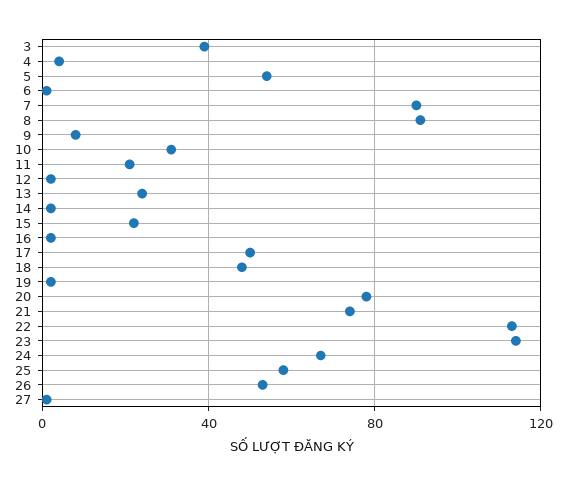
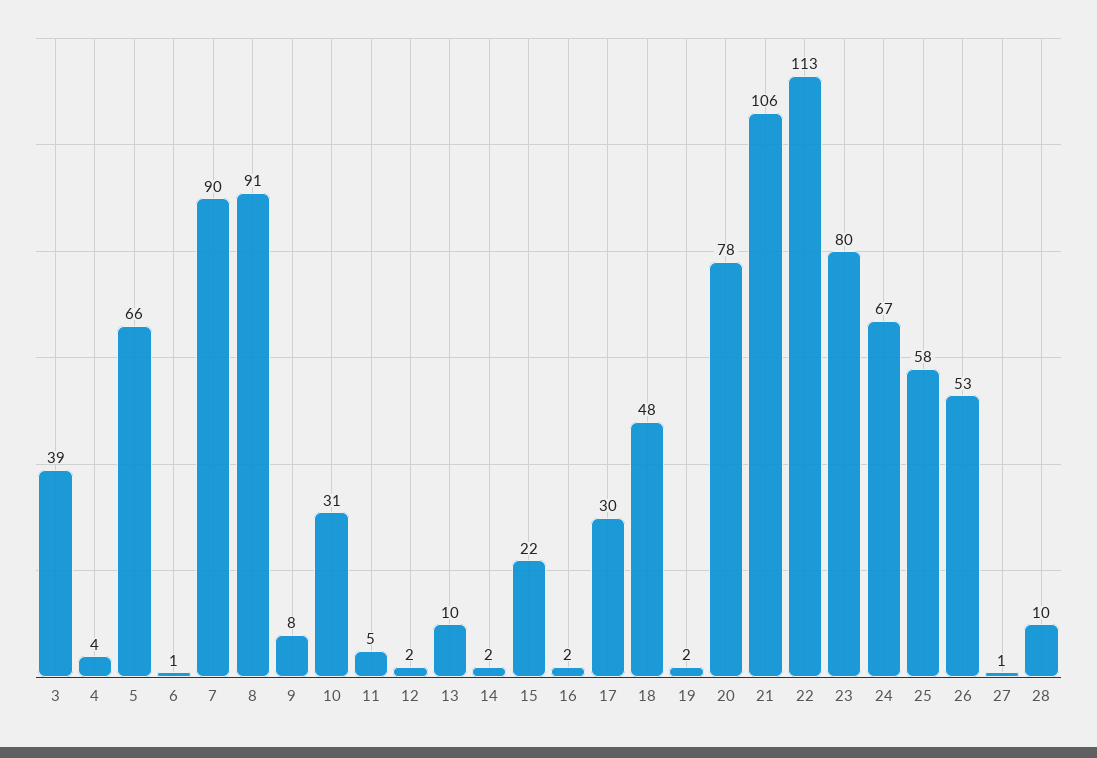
5: 55 -> 66
11: 20 -> 5
13: 25 -> 10
17: 50 -> 30
21: 75 -> 106
23: 115 -> 80
28: none -> 10

